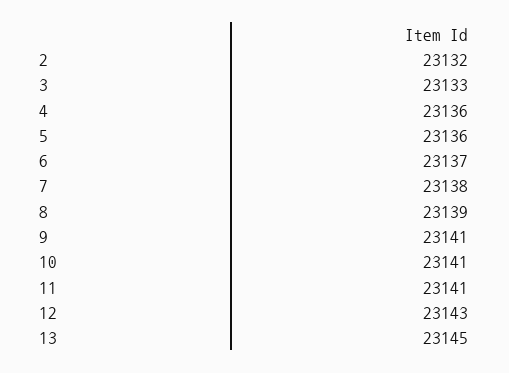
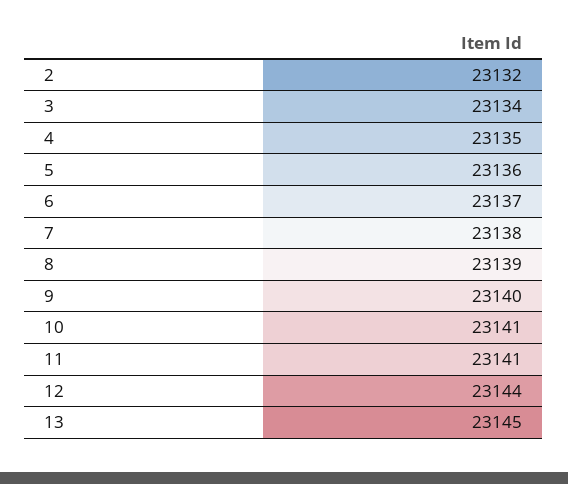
3: 23133 -> 23134
4: 23136 -> 23135
9: 23141 -> 23140
12: 23143 -> 23144

